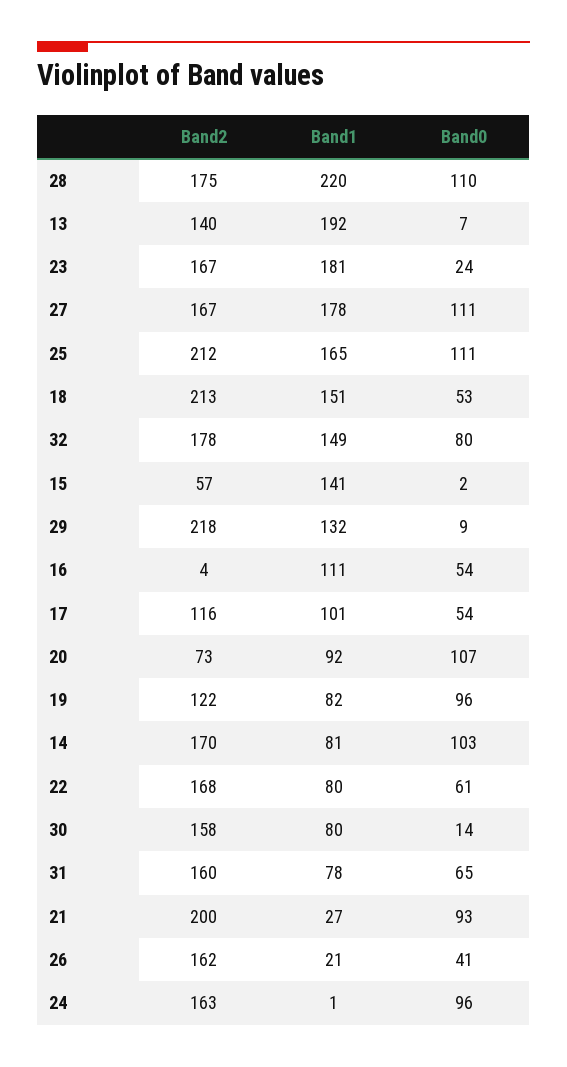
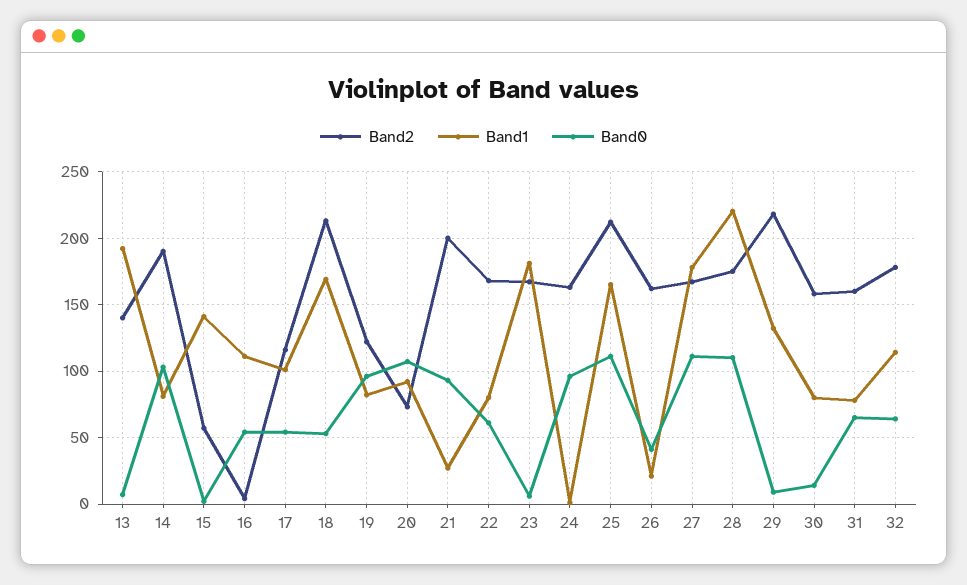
Band0, 23: 24 -> 5
Band1, 18: 151 -> 170
Band1, 32: 149 -> 115
Band0, 32: 80 -> 65
Band2, 14: 170 -> 190

